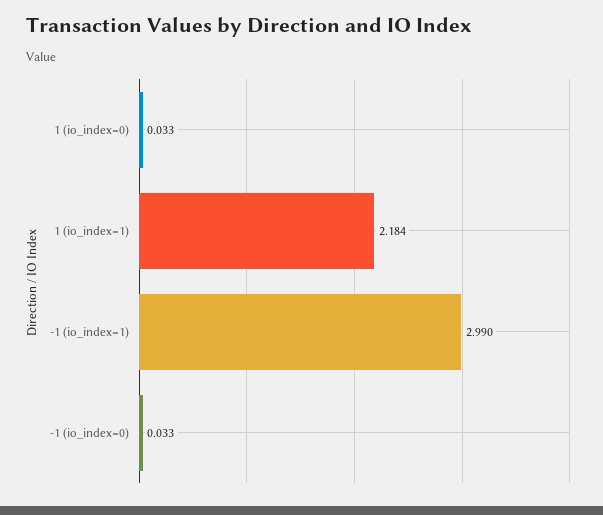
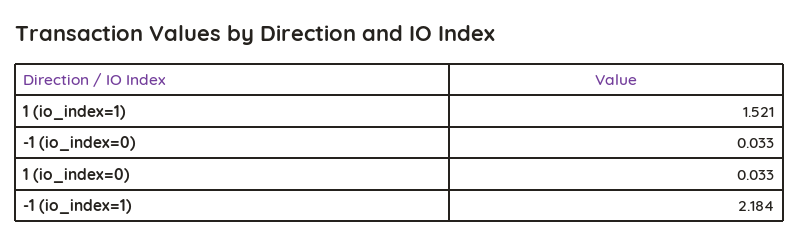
1 (io_index=1): 2.184 -> 1.521
-1 (io_index=1): 2.99 -> 2.184

